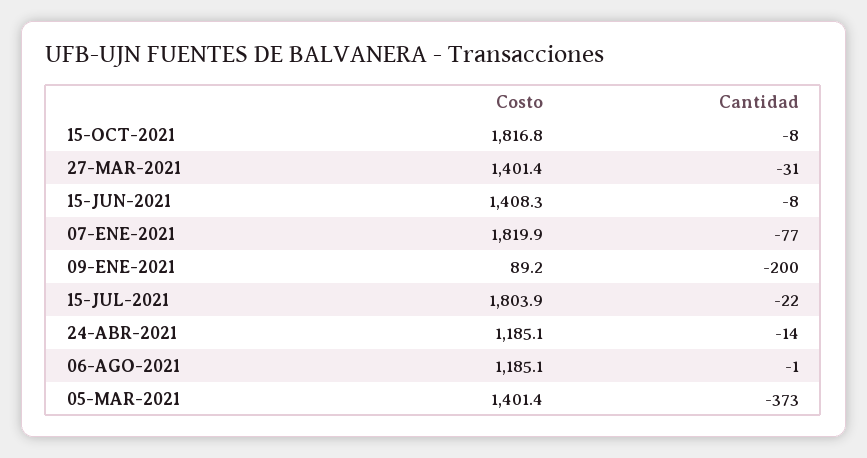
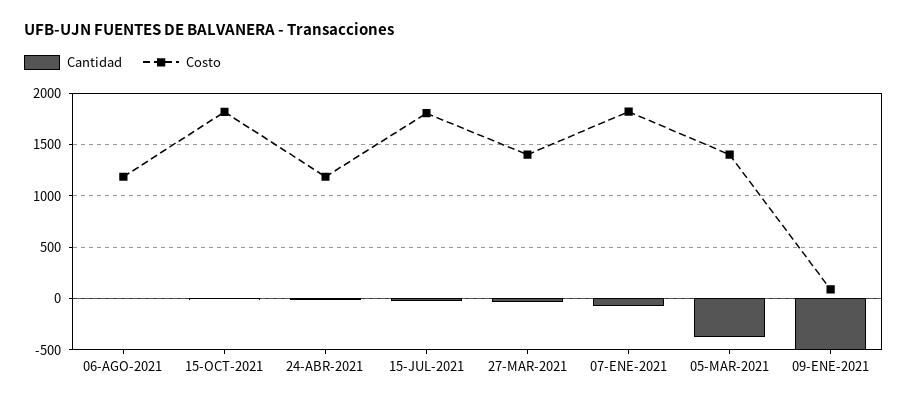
Costo, 15-JUN-2021: 1408.3 -> none
Cantidad, 15-JUN-2021: -8 -> none
Cantidad, 09-ENE-2021: -200 -> -500

